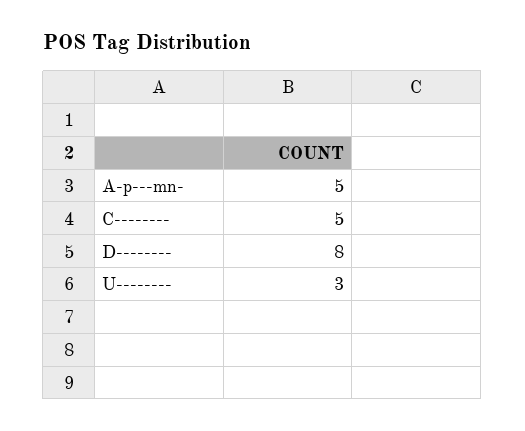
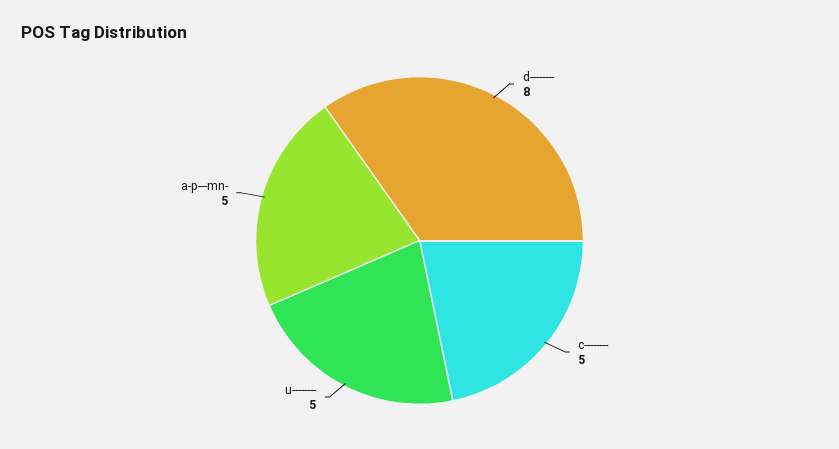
U--------: 3 -> 5

